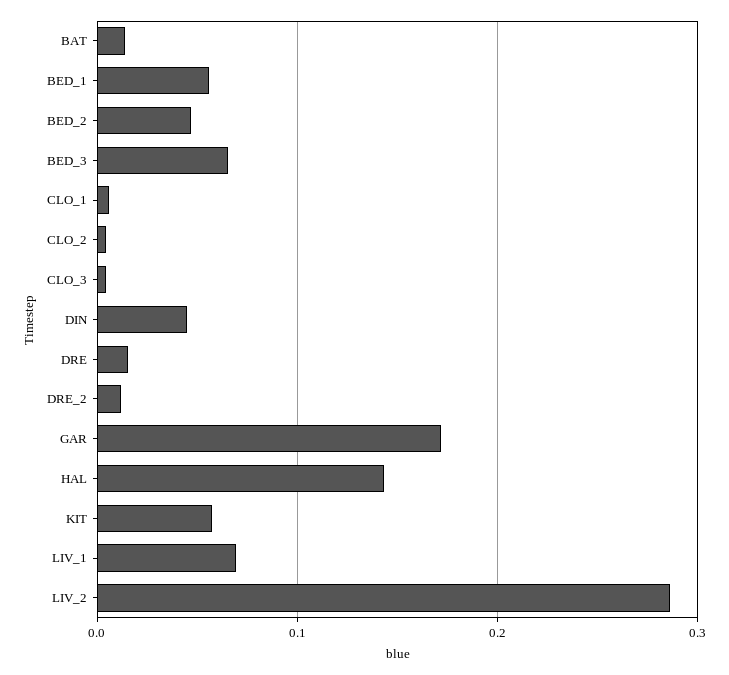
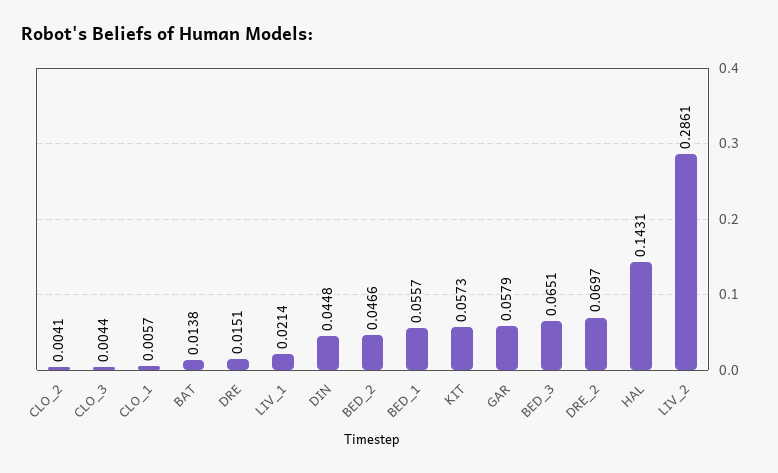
DRE_2: 0.01 -> 0.0697
GAR: 0.17 -> 0.0579
LIV_1: 0.07 -> 0.0214

